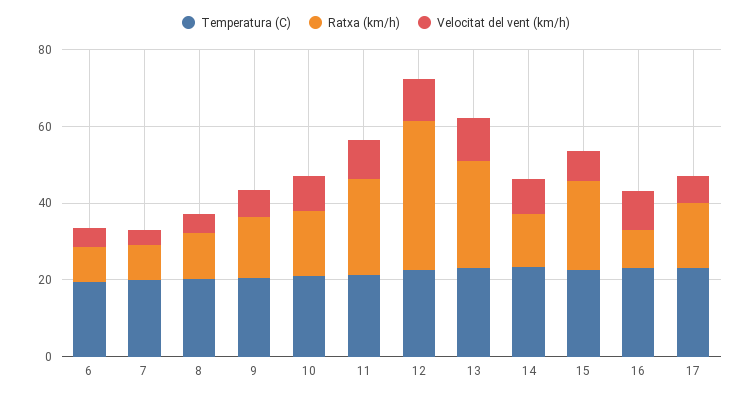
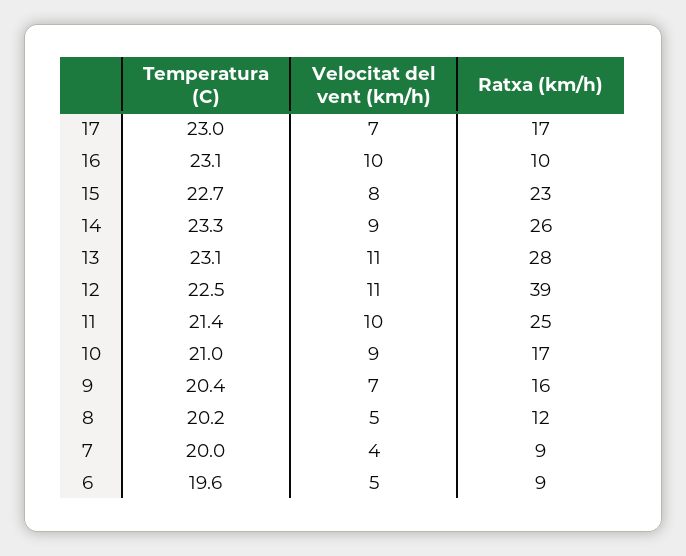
Ratxa (km/h), 14: 15 -> 26

